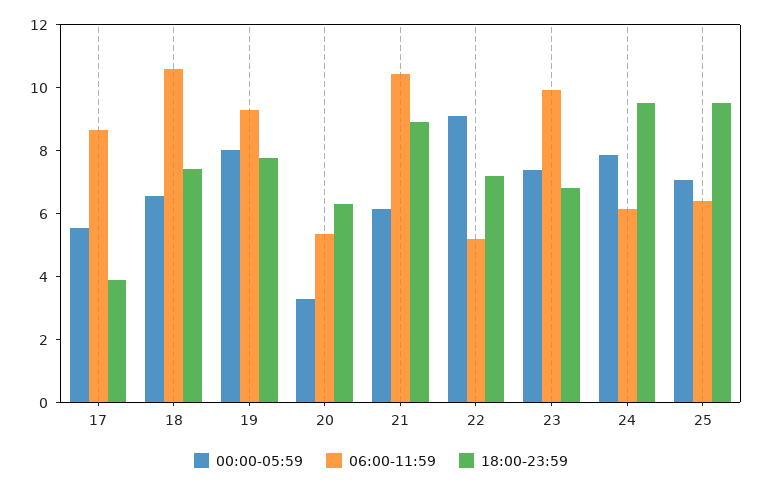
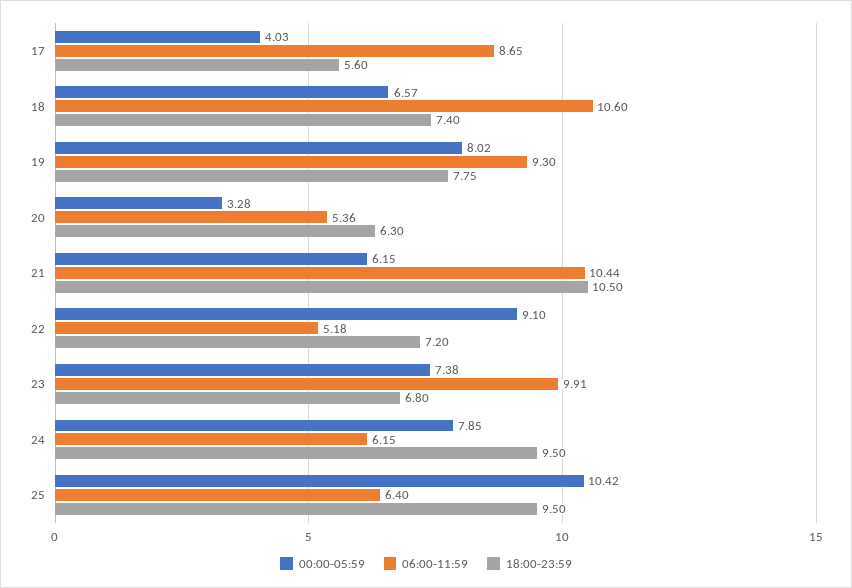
00:00-05:59, 17: 5.5 -> 4.03
18:00-23:59, 17: 4 -> 5.6
18:00-23:59, 21: 9 -> 10.5
00:00-05:59, 25: 7 -> 10.42

